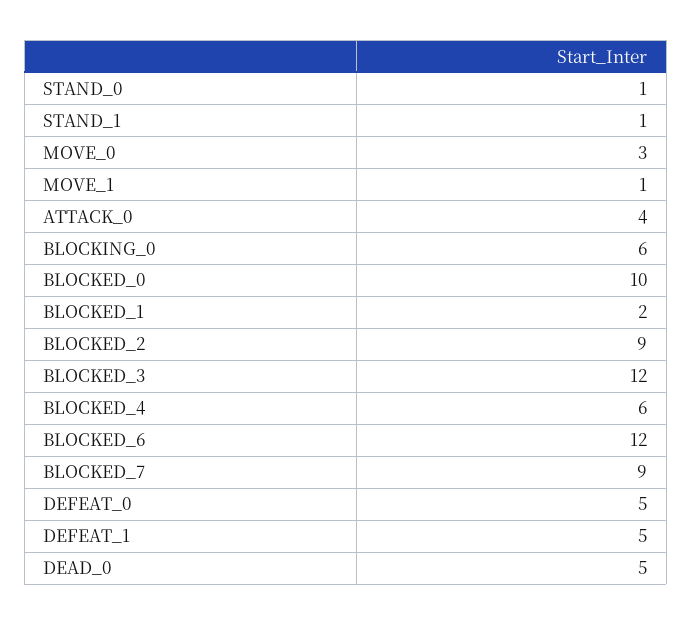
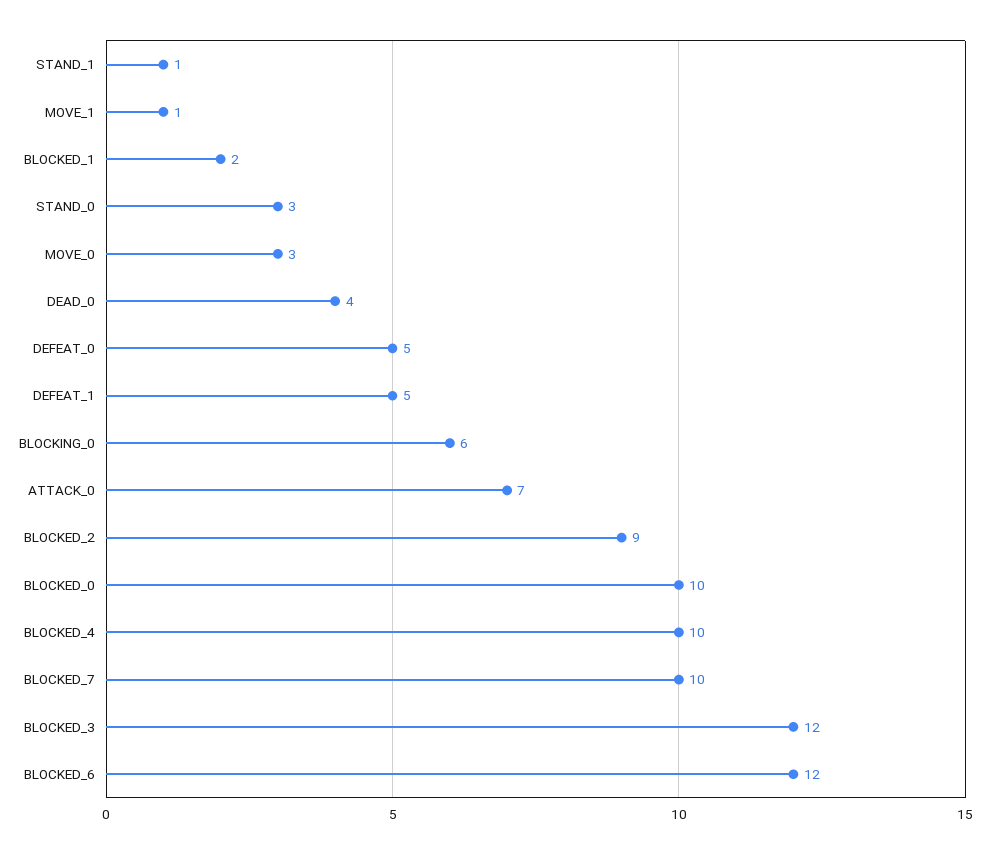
STAND_0: 1 -> 3
ATTACK_0: 4 -> 7
BLOCKED_4: 6 -> 10
BLOCKED_7: 9 -> 10
DEAD_0: 5 -> 4

